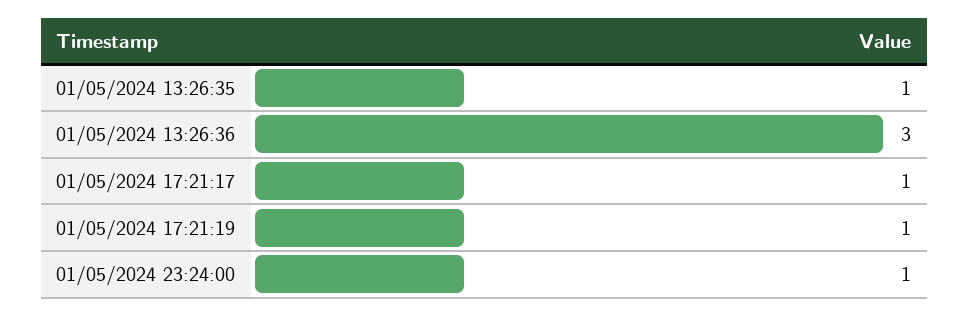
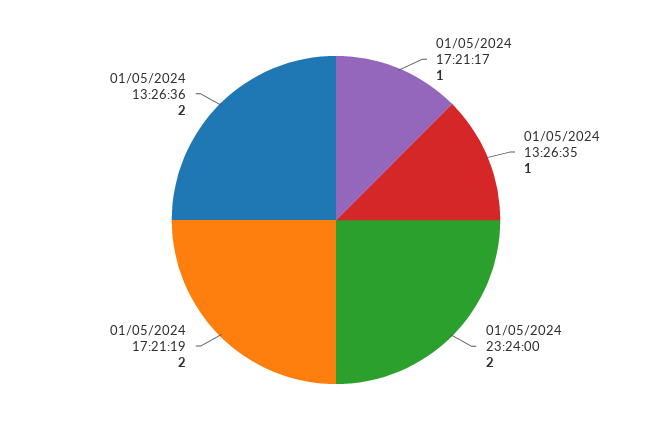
01/05/2024 13:26:36: 3 -> 2
01/05/2024 17:21:19: 1 -> 2
01/05/2024 23:24:00: 1 -> 2

